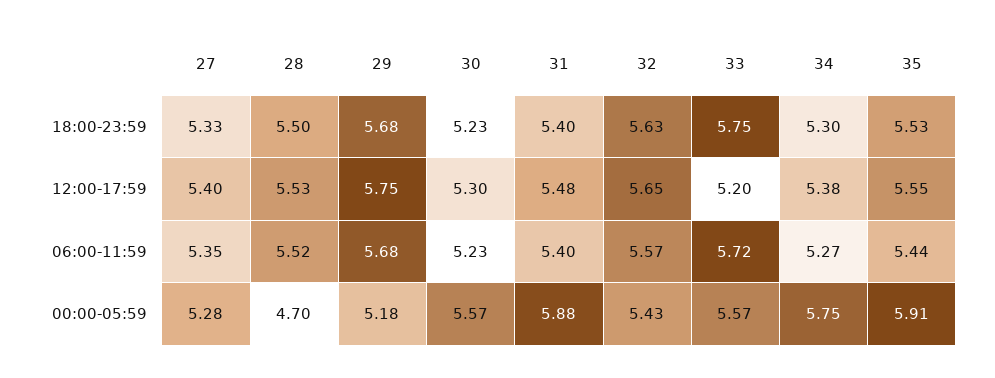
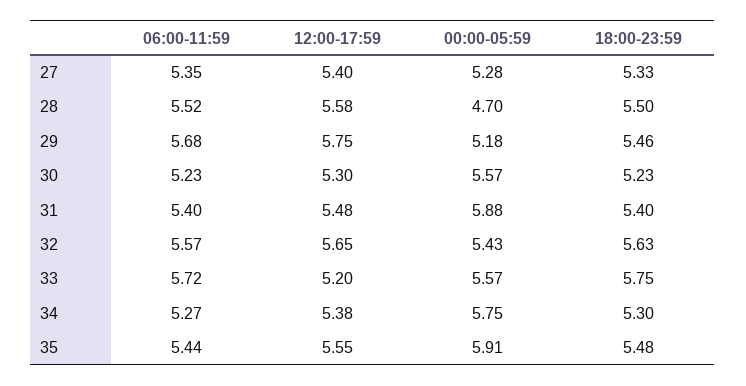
29, 18:00-23:59: 5.68 -> 5.46
35, 18:00-23:59: 5.53 -> 5.48
28, 12:00-17:59: 5.53 -> 5.58

